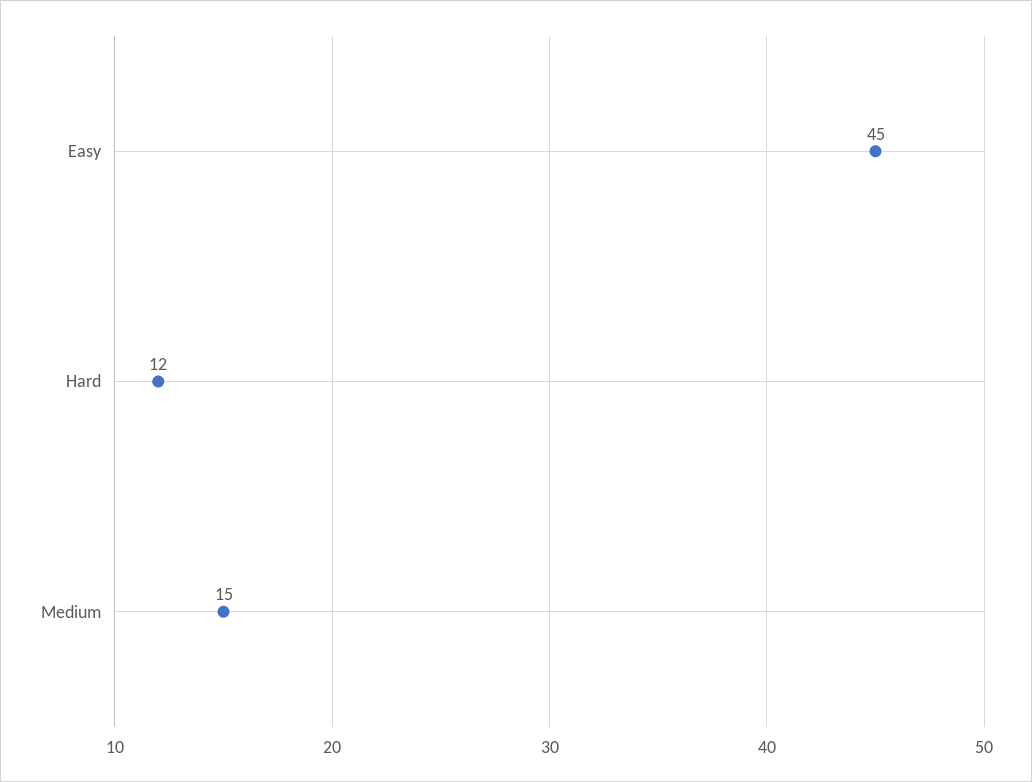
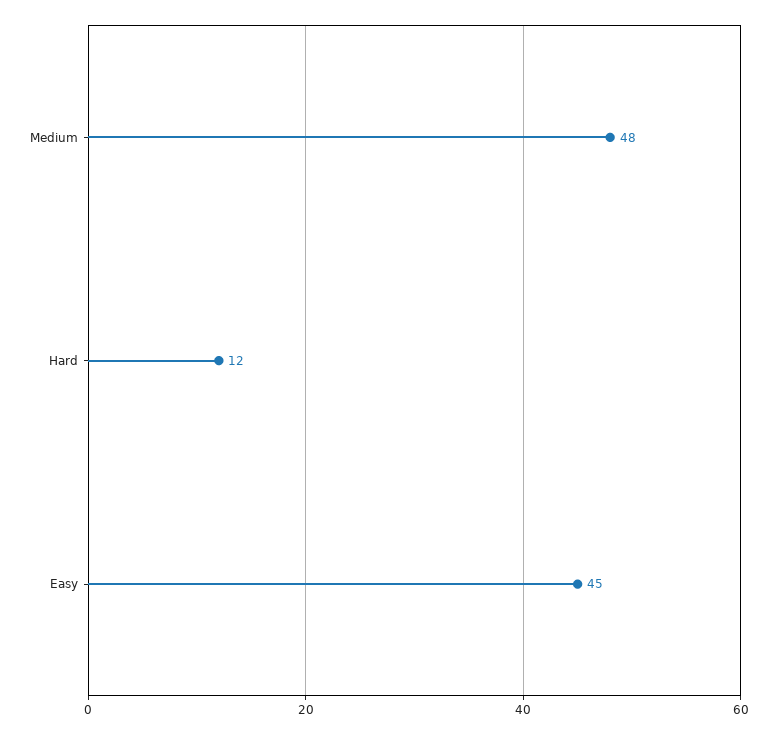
Medium: 15 -> 48

